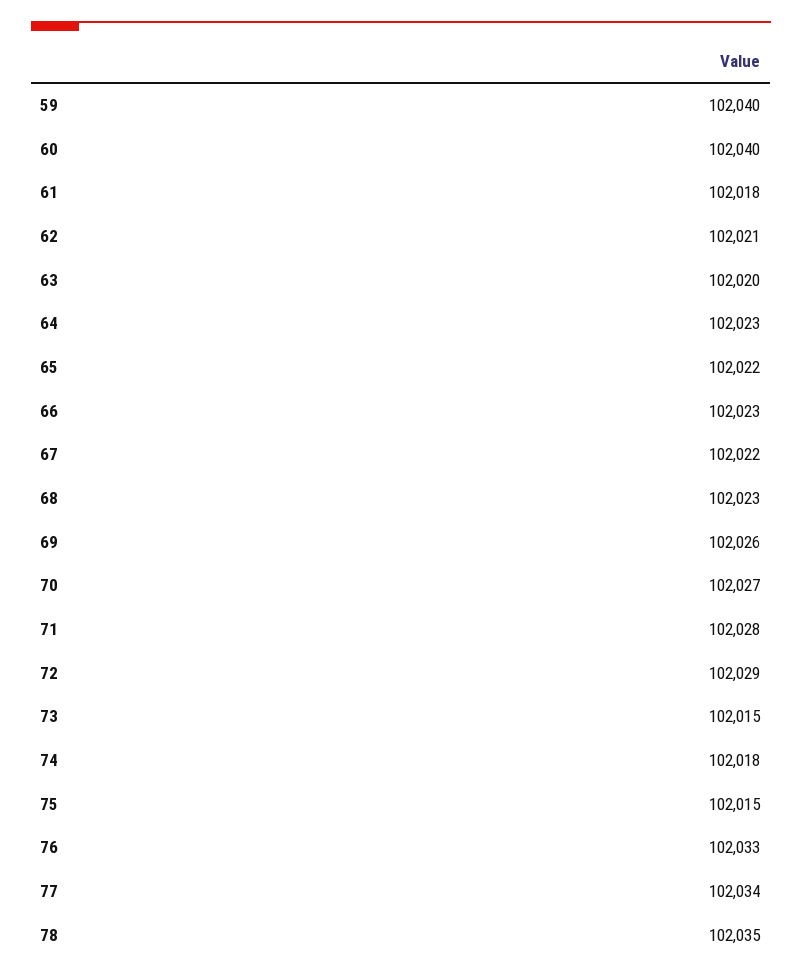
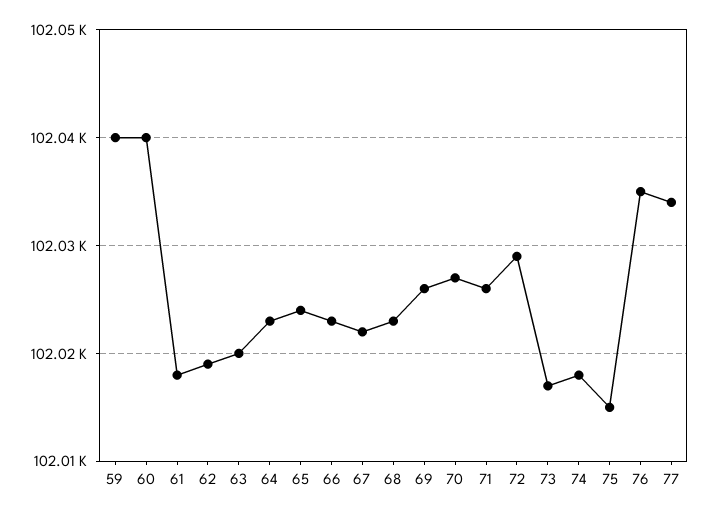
62: 102021 -> 102019
65: 102022 -> 102024
71: 102028 -> 102026
73: 102015 -> 102017
76: 102033 -> 102035
78: 102035 -> none

